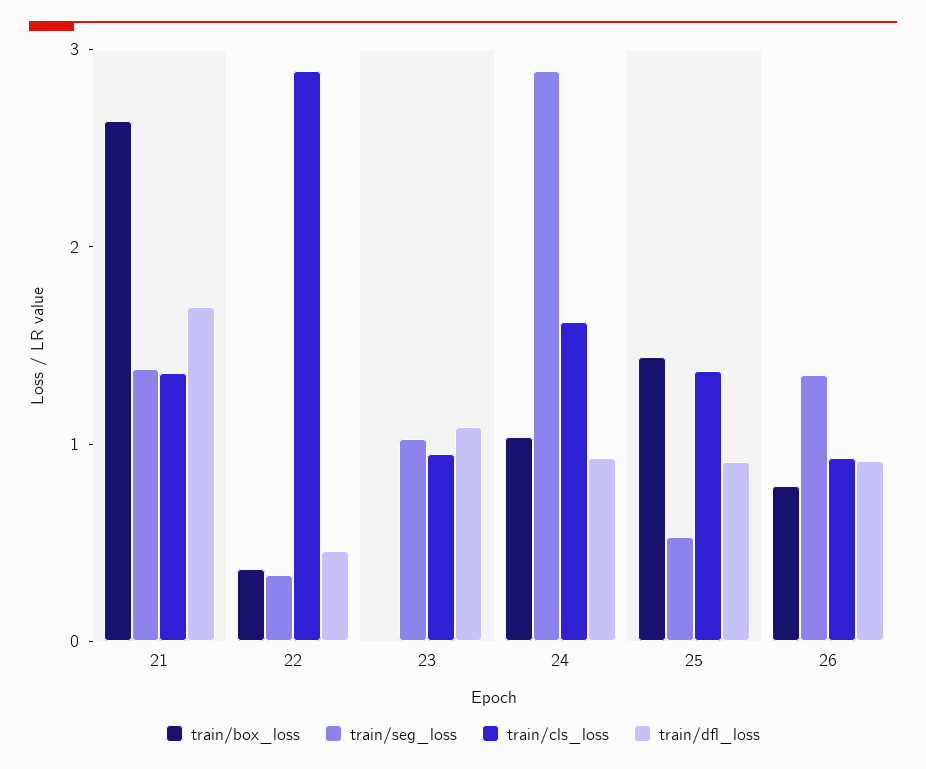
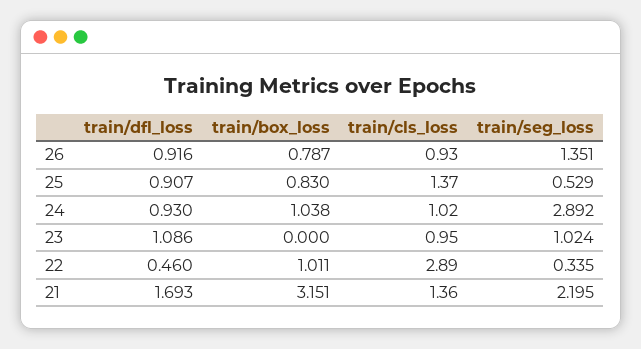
train/box_loss, 21: 2.6 -> 3.151
train/seg_loss, 21: 1.4 -> 2.195
train/box_loss, 22: 0.4 -> 1.011
train/cls_loss, 24: 1.6 -> 1.02
train/box_loss, 25: 1.4 -> 0.83

